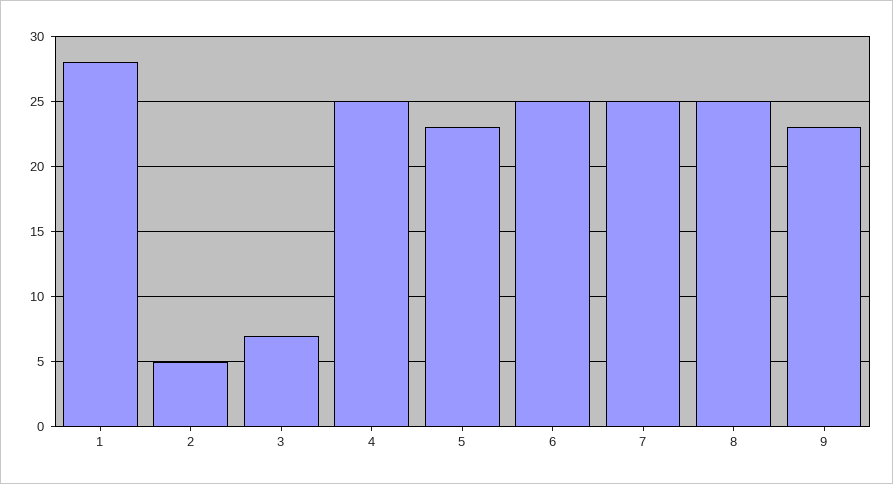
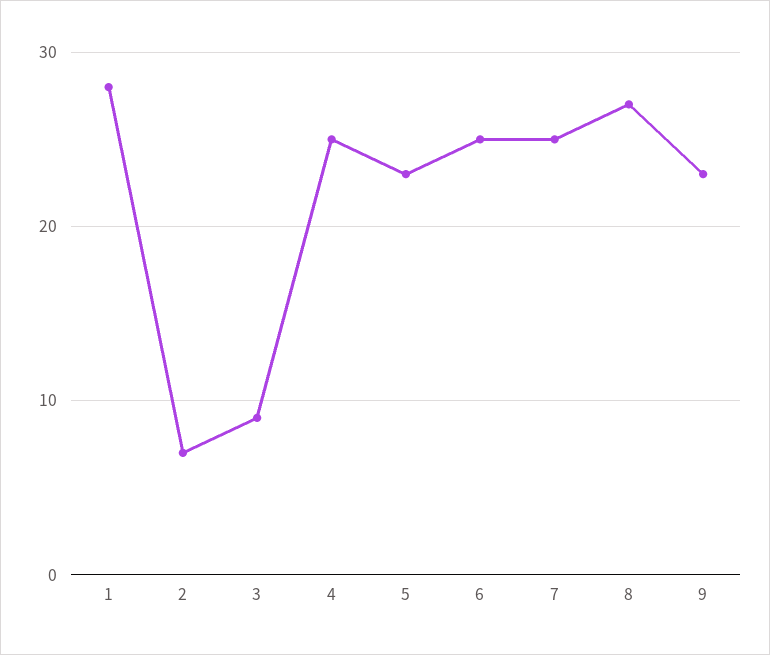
2: 5 -> 7
3: 7 -> 9
8: 25 -> 27

